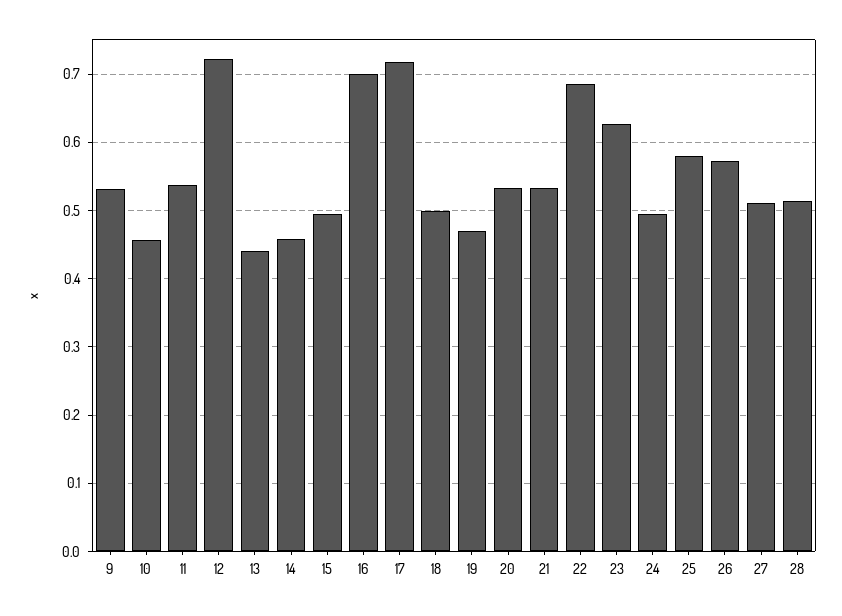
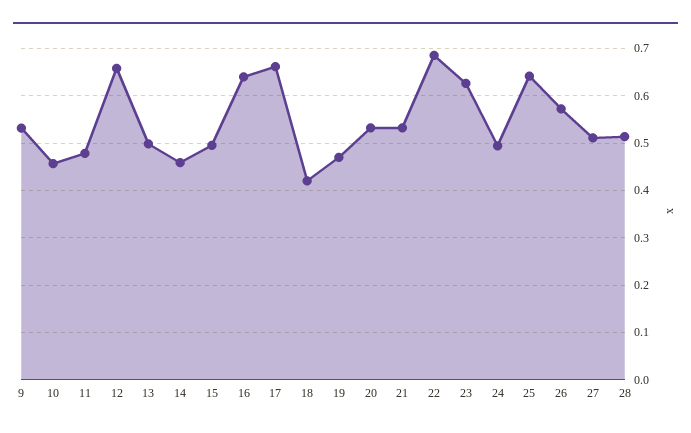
11: 0.54 -> 0.48
12: 0.72 -> 0.66
13: 0.44 -> 0.5
16: 0.7 -> 0.64
17: 0.72 -> 0.66
18: 0.5 -> 0.42
25: 0.58 -> 0.64

